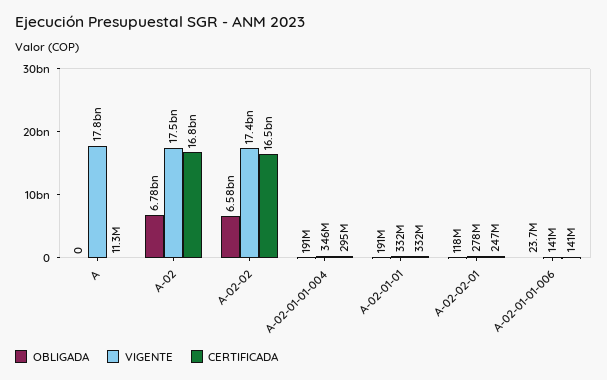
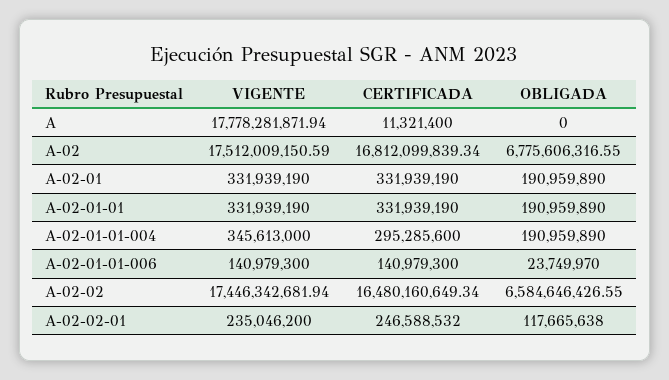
VIGENTE, A-02-02-01: 278000000 -> 235046200
VIGENTE, A-02-01: none -> 331939190
CERTIFICADA, A-02-01: none -> 331939190
OBLIGADA, A-02-01: none -> 190959890

